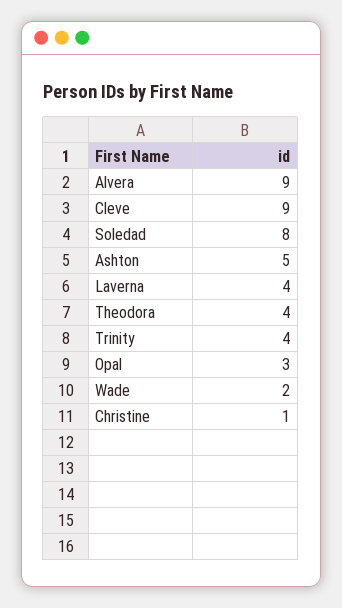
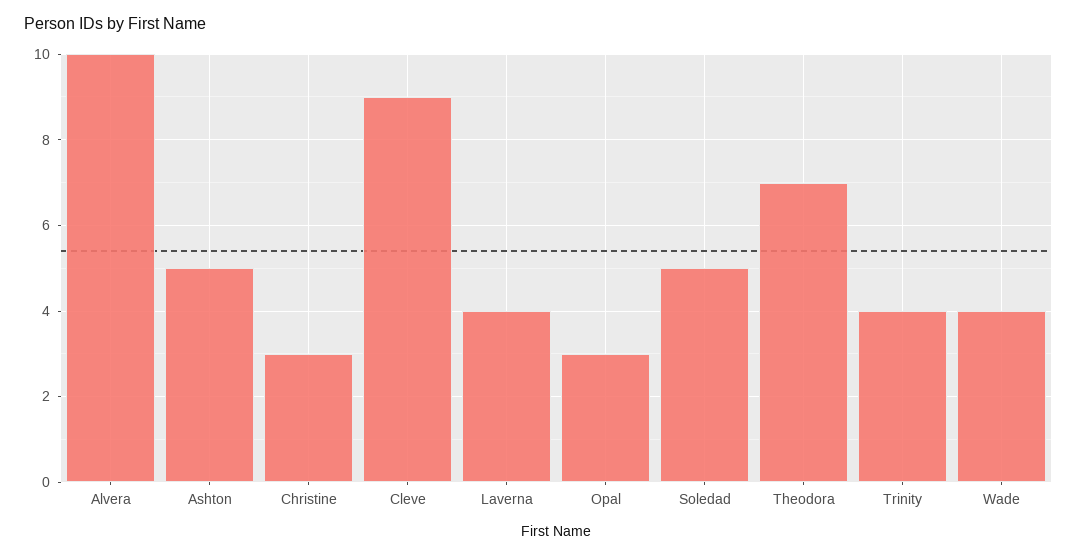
Alvera: 9 -> 10
Soledad: 8 -> 5
Theodora: 4 -> 7
Wade: 2 -> 4
Christine: 1 -> 3

